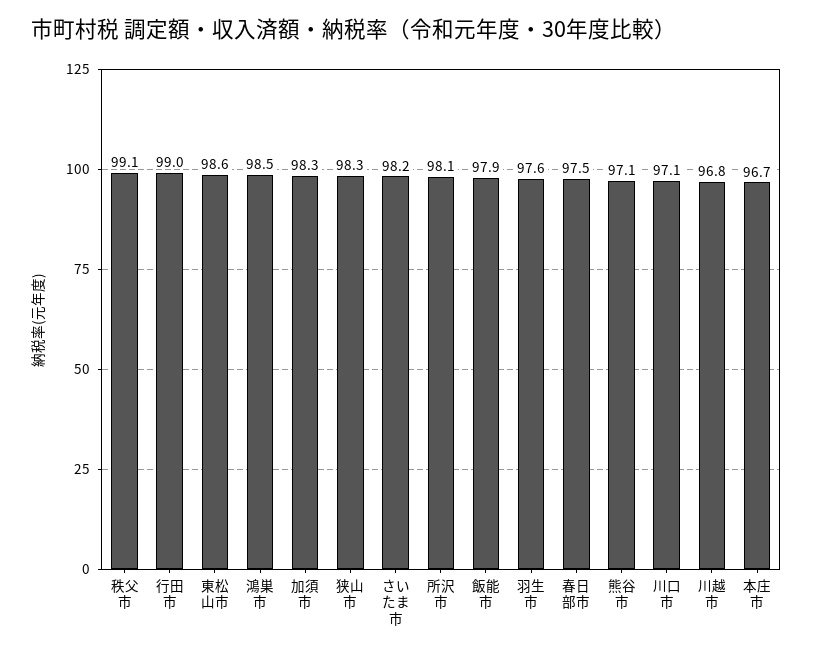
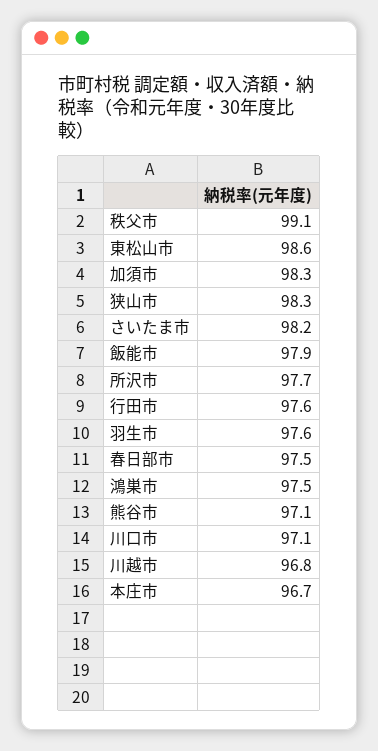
行田市: 99 -> 97.6
鴻巣市: 98.5 -> 97.5
所沢市: 98.1 -> 97.7

